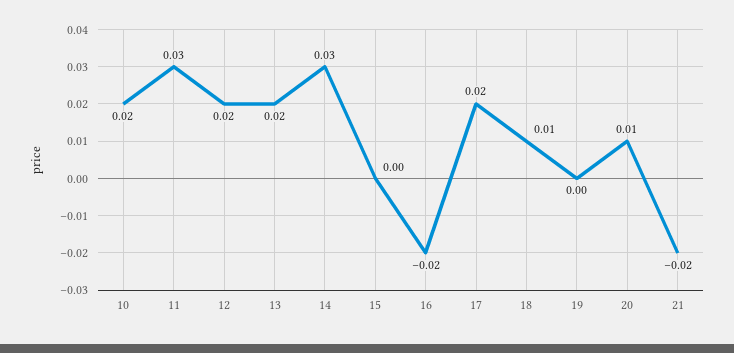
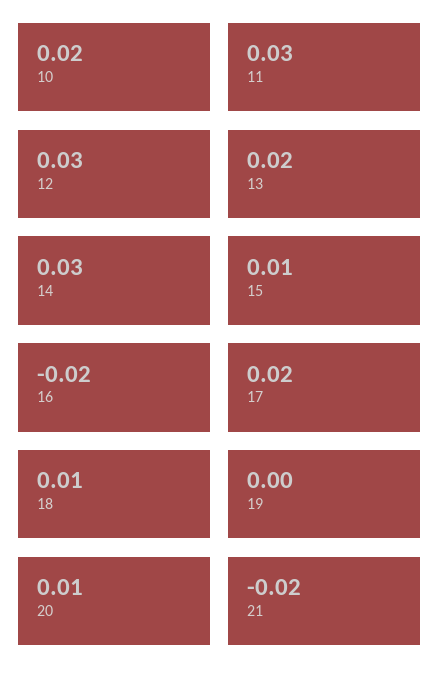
12: 0.02 -> 0.03
15: 0 -> 0.01

